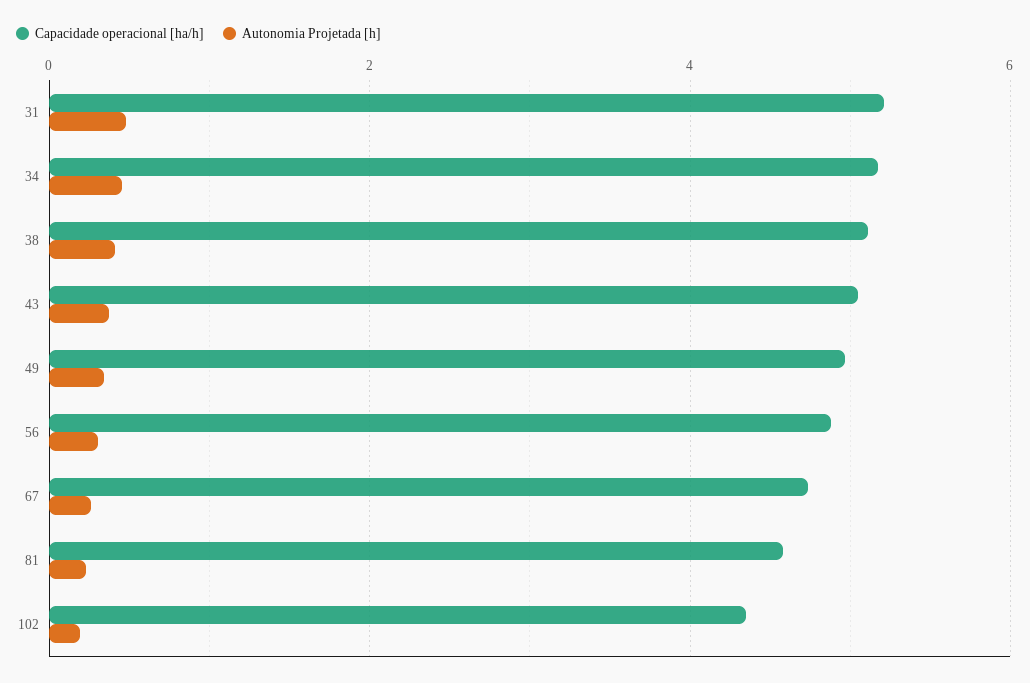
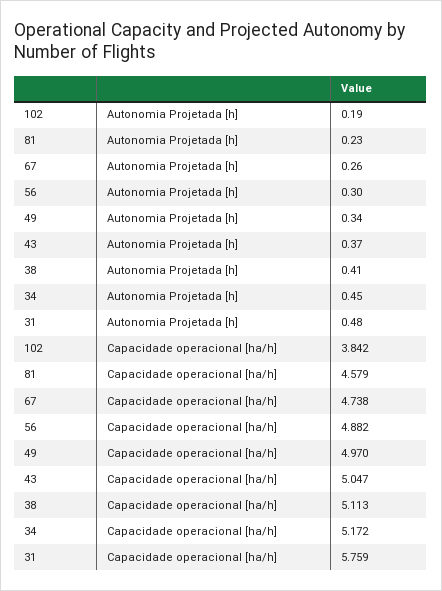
Capacidade operacional [ha/h], 31: 5.2 -> 5.759
Capacidade operacional [ha/h], 102: 4.4 -> 3.842

